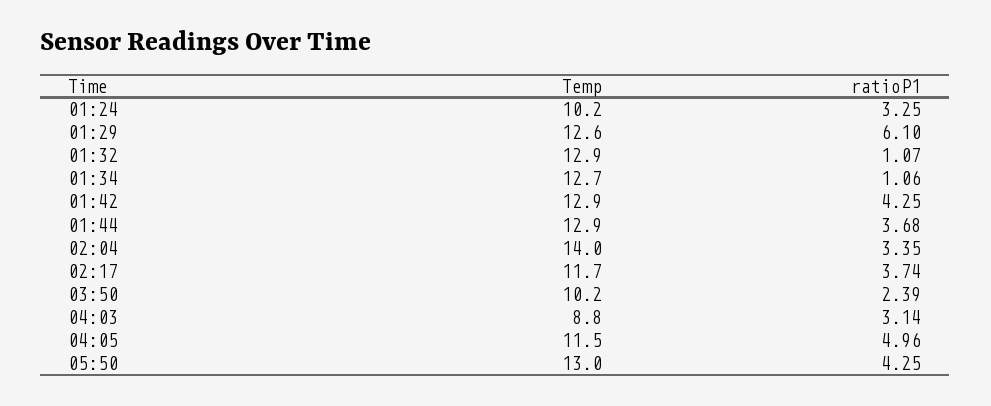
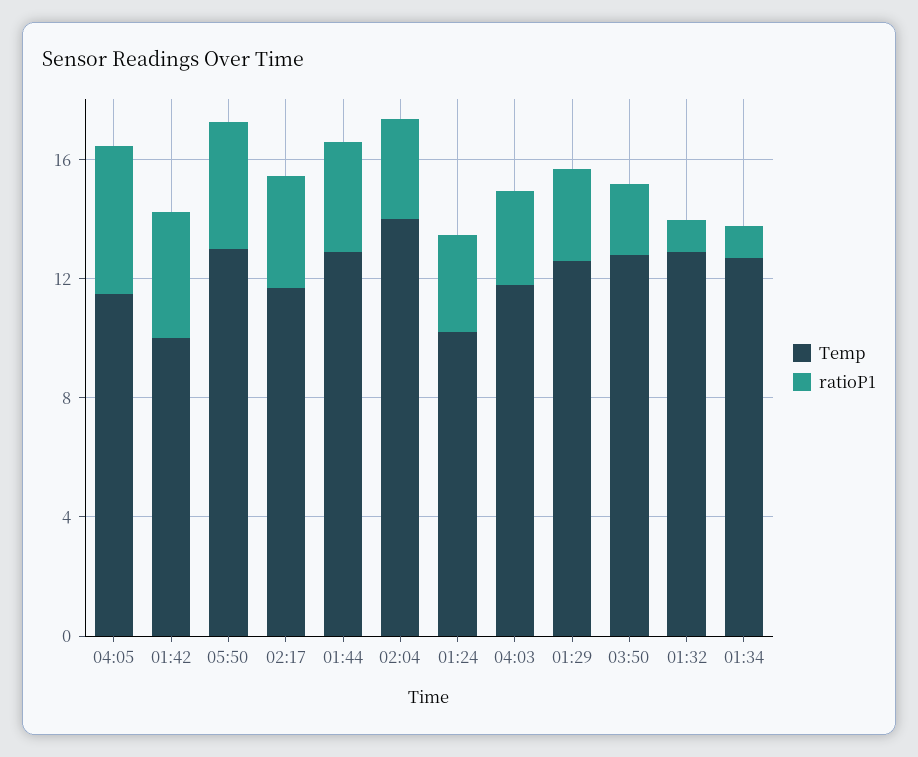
ratioP1, 01:29: 6.1 -> 3
Temp, 01:42: 12.9 -> 10
Temp, 03:50: 10.2 -> 13
Temp, 04:03: 8.8 -> 12

